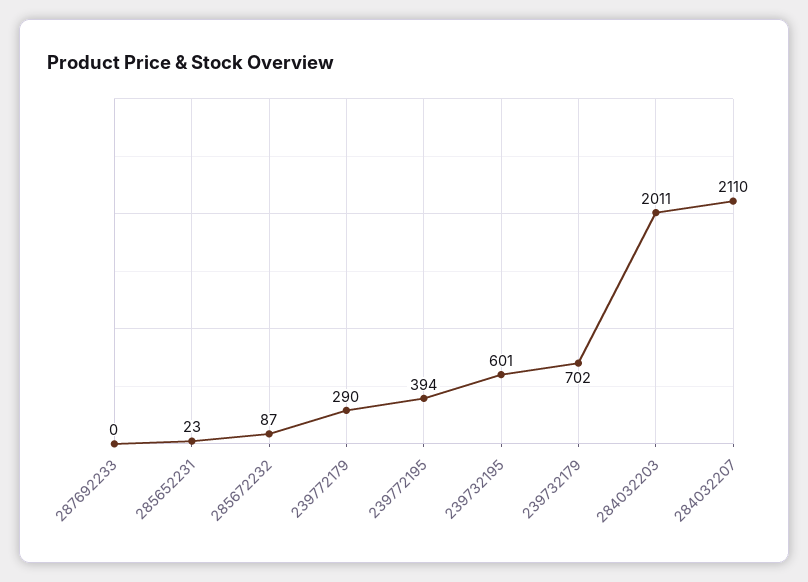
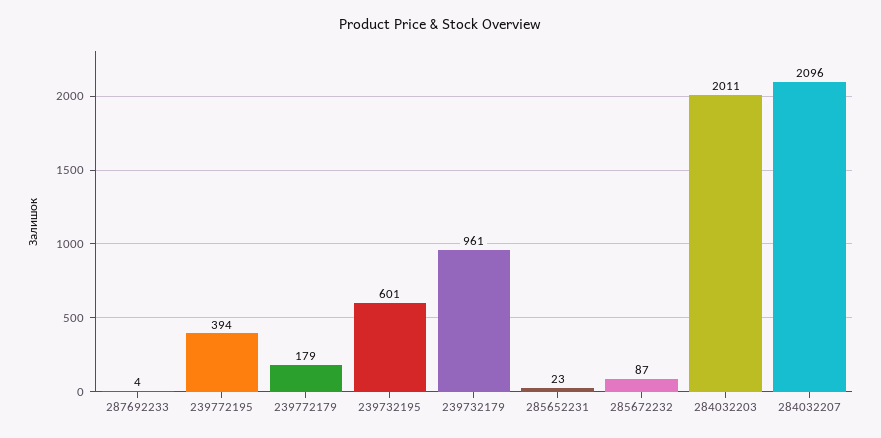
287692233: 0 -> 4
239772179: 290 -> 179
239732179: 702 -> 961
284032207: 2110 -> 2096

